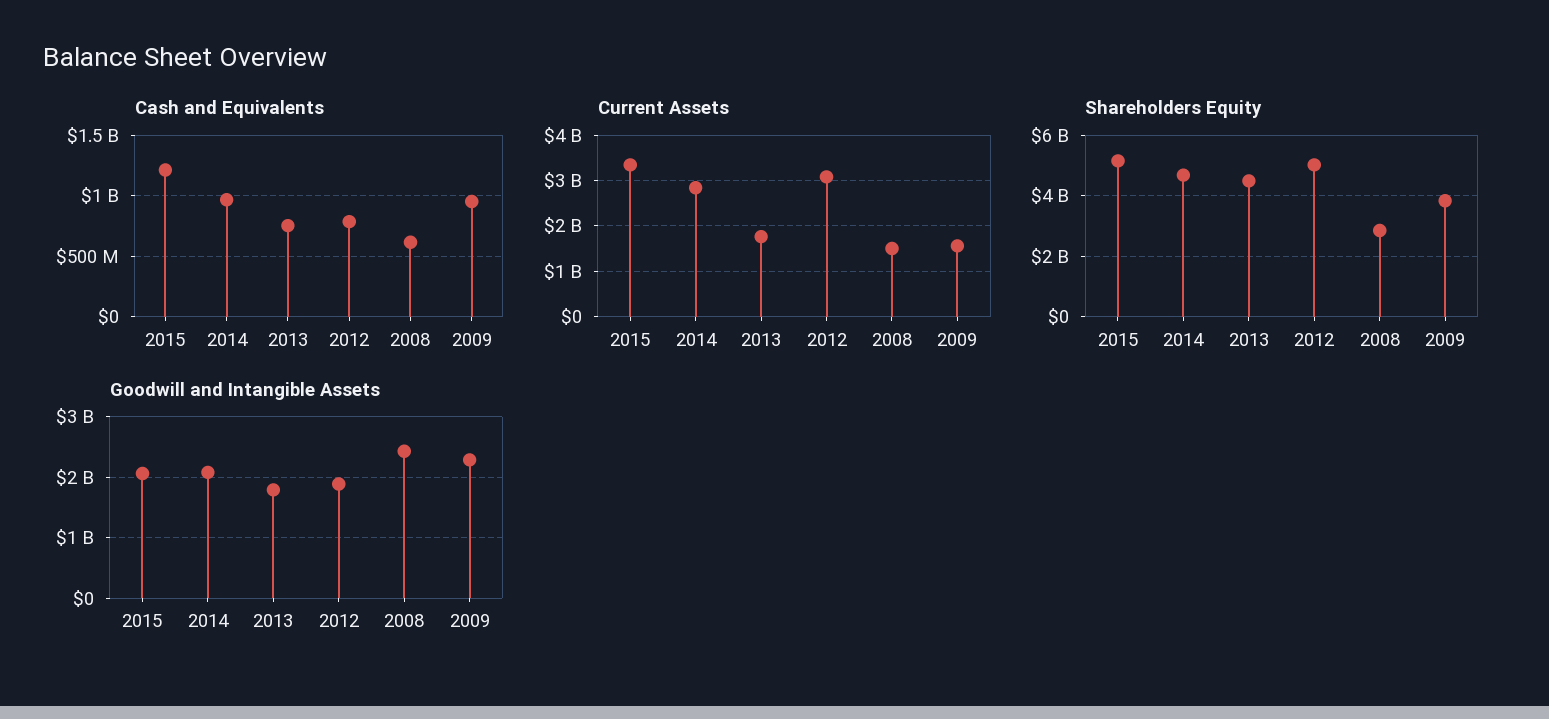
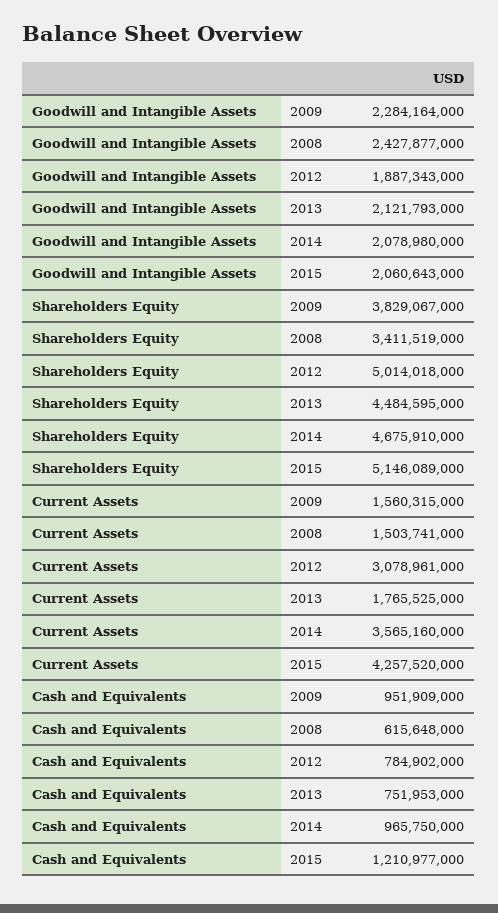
Current Assets, 2015: 3400000000 -> 4257520000
Current Assets, 2014: 2800000000 -> 3565160000
Shareholders Equity, 2008: 2800000000 -> 3411519000
Goodwill and Intangible Assets, 2013: 1800000000 -> 2121793000

